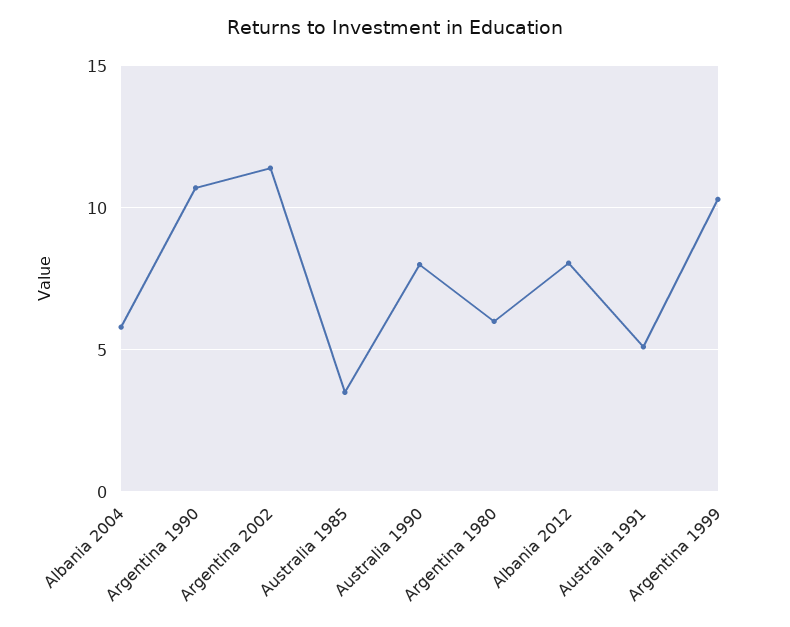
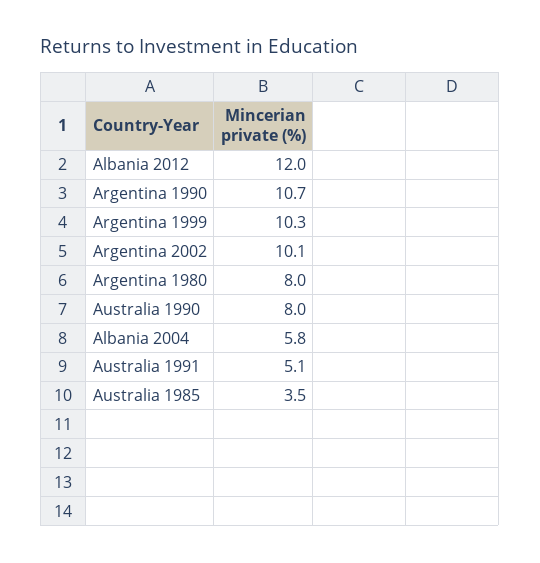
Argentina 2002: 11.5 -> 10.1
Argentina 1980: 6 -> 8
Albania 2012: 8 -> 12

